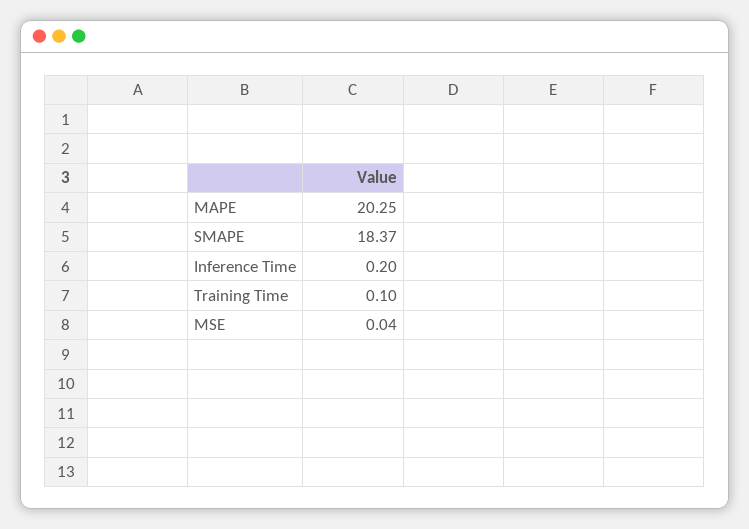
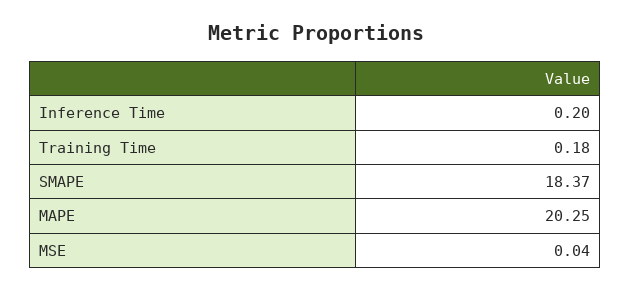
Training Time: 0.1 -> 0.18

